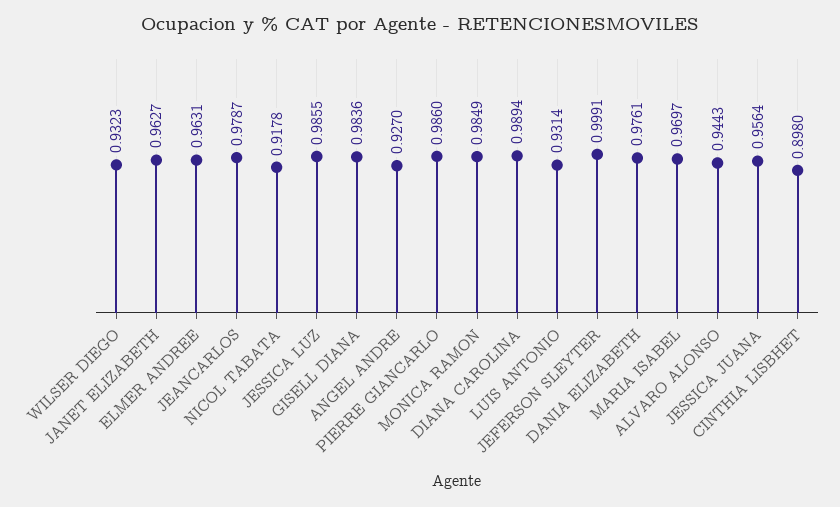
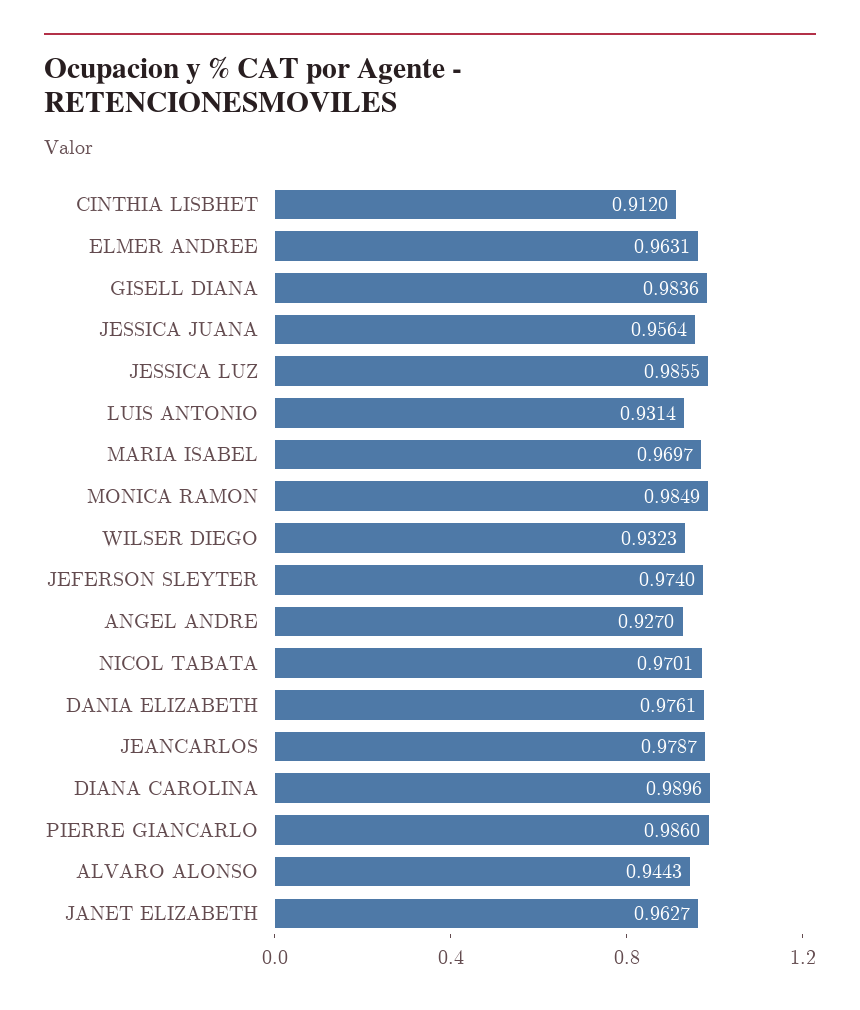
NICOL TABATA: 0.9178 -> 0.9701
DIANA CAROLINA: 0.9894 -> 0.9896
JEFERSON SLEYTER: 0.9991 -> 0.974
CINTHIA LISBHET: 0.898 -> 0.912

